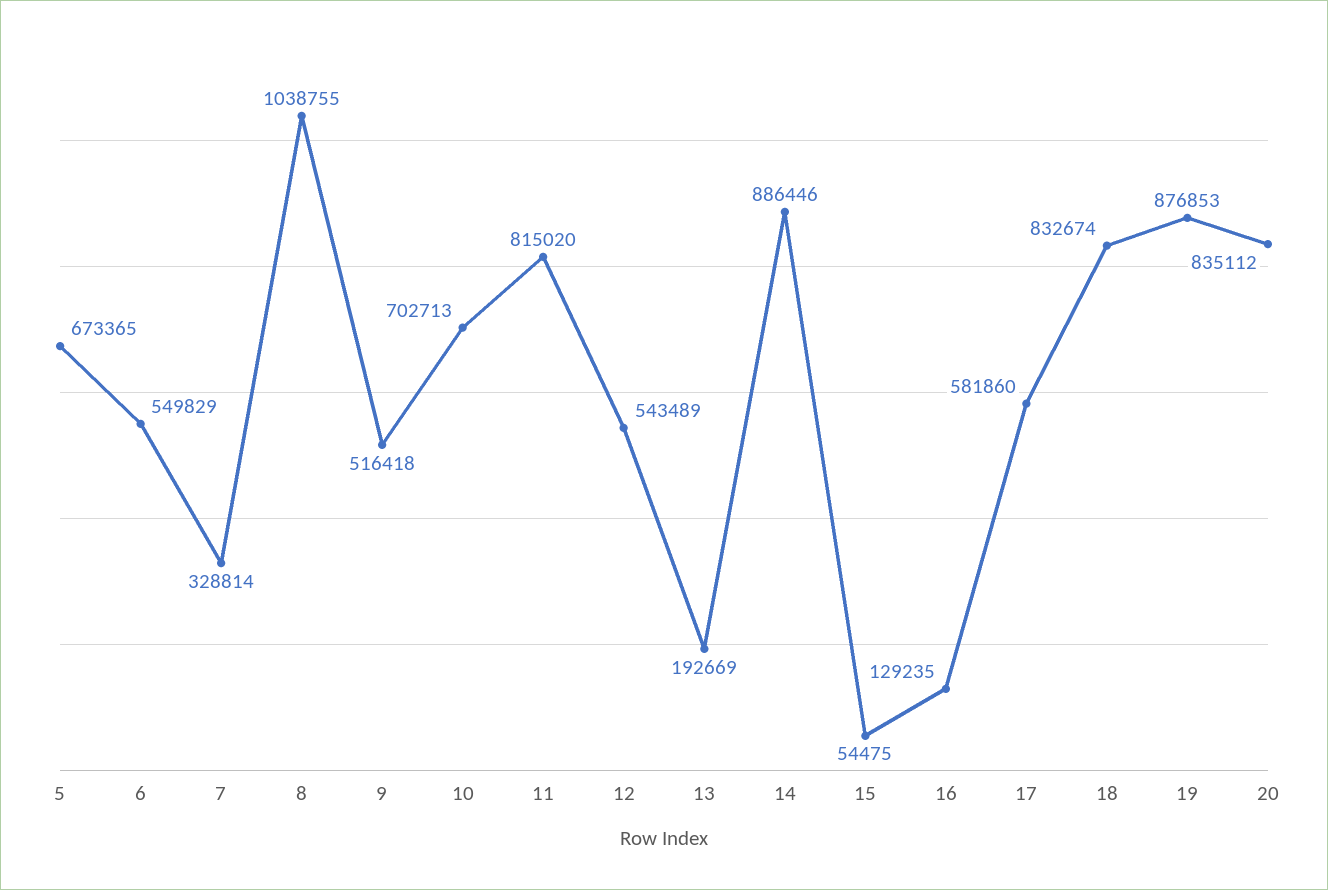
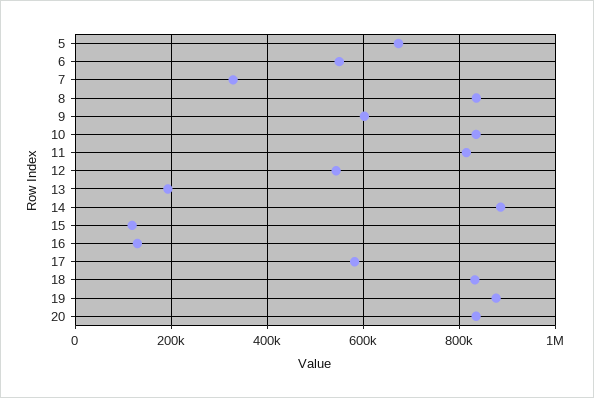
8: 1038755 -> 840000
9: 516418 -> 600000
10: 702713 -> 840000
15: 54475 -> 120000

